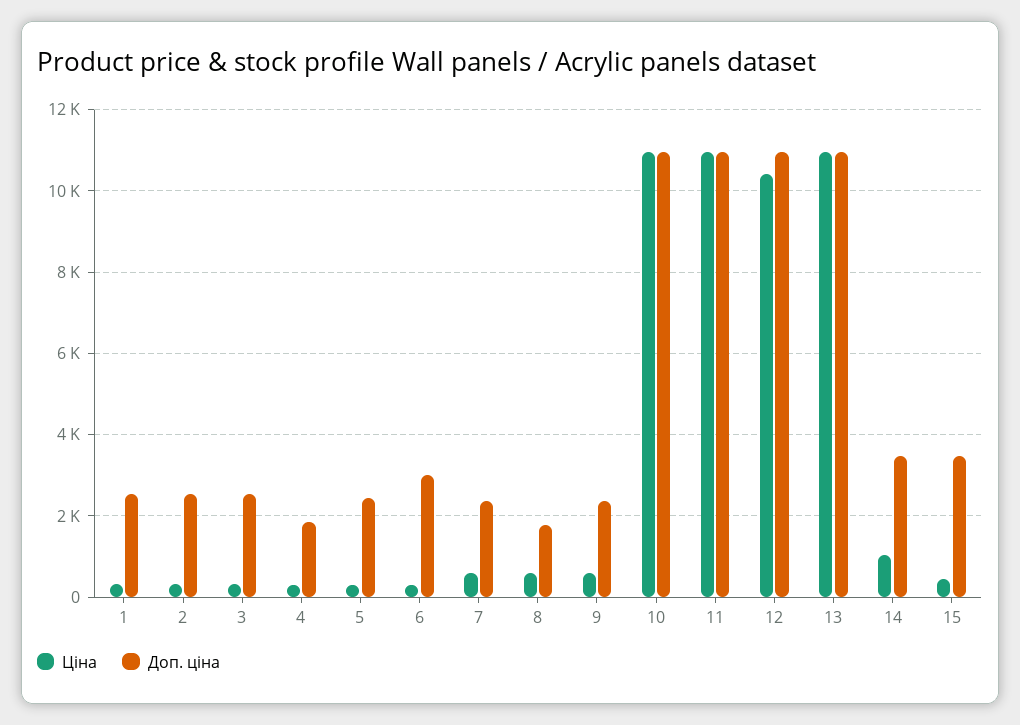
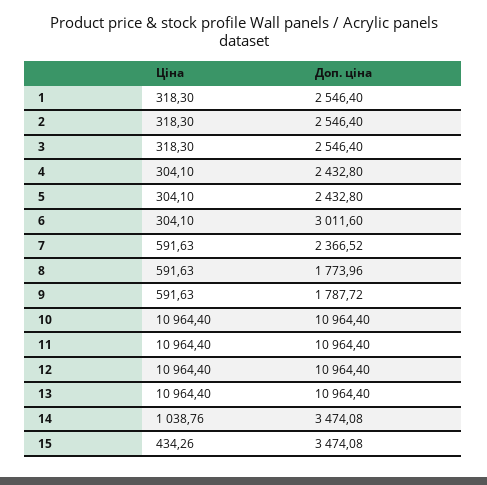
Доп. ціна, 4: 1800 -> 2432.8
Доп. ціна, 9: 2400 -> 1787.72
Ціна, 12: 10400 -> 10964.4

